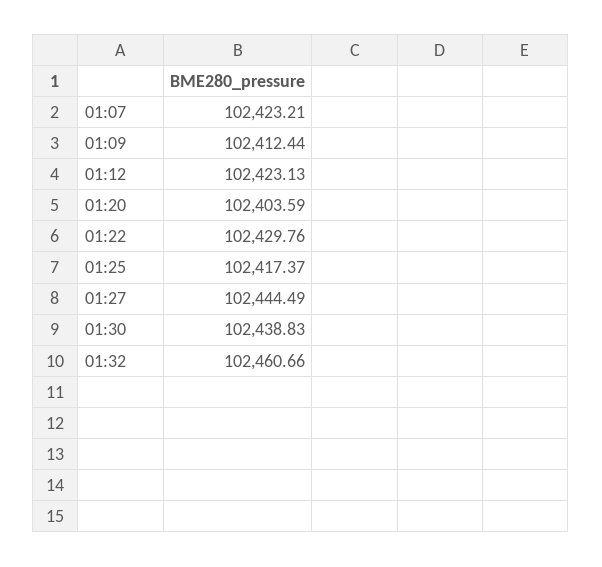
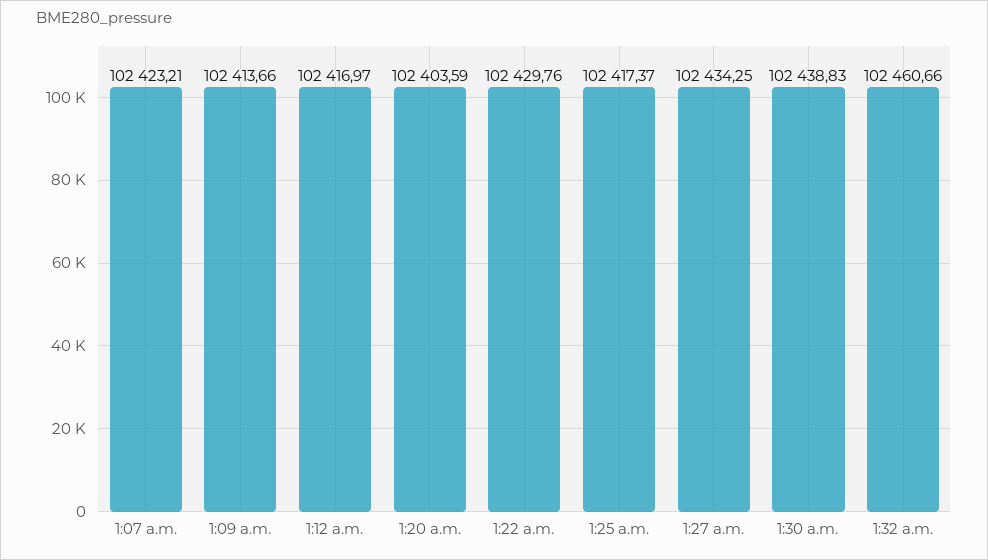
01:09: 102412.44 -> 102413.66
01:12: 102423.13 -> 102416.97
01:27: 102444.49 -> 102434.25

